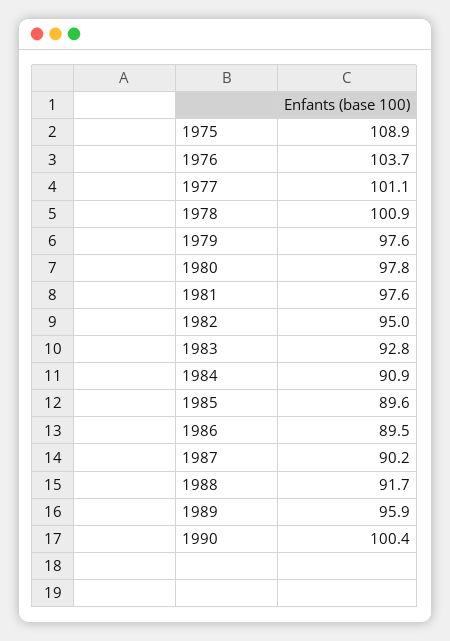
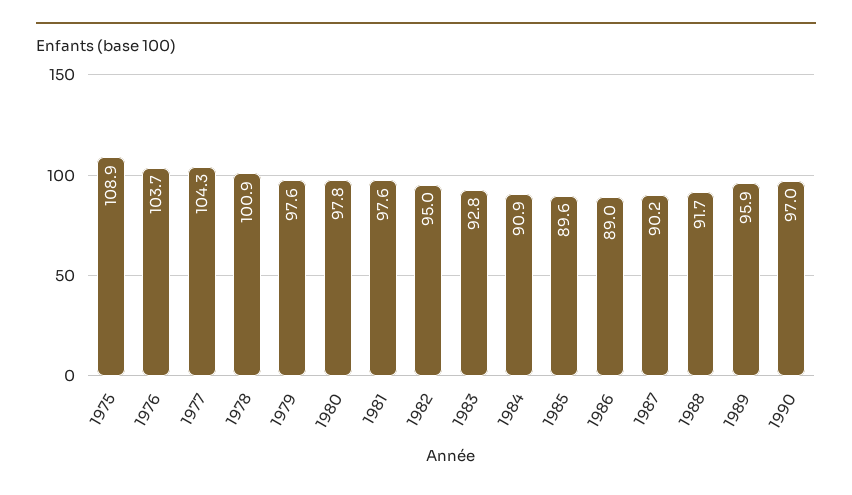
1977: 101.1 -> 104.3
1986: 89.5 -> 89
1990: 100.4 -> 97

